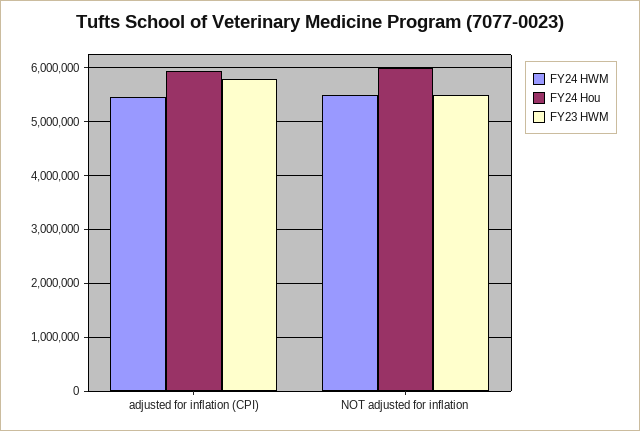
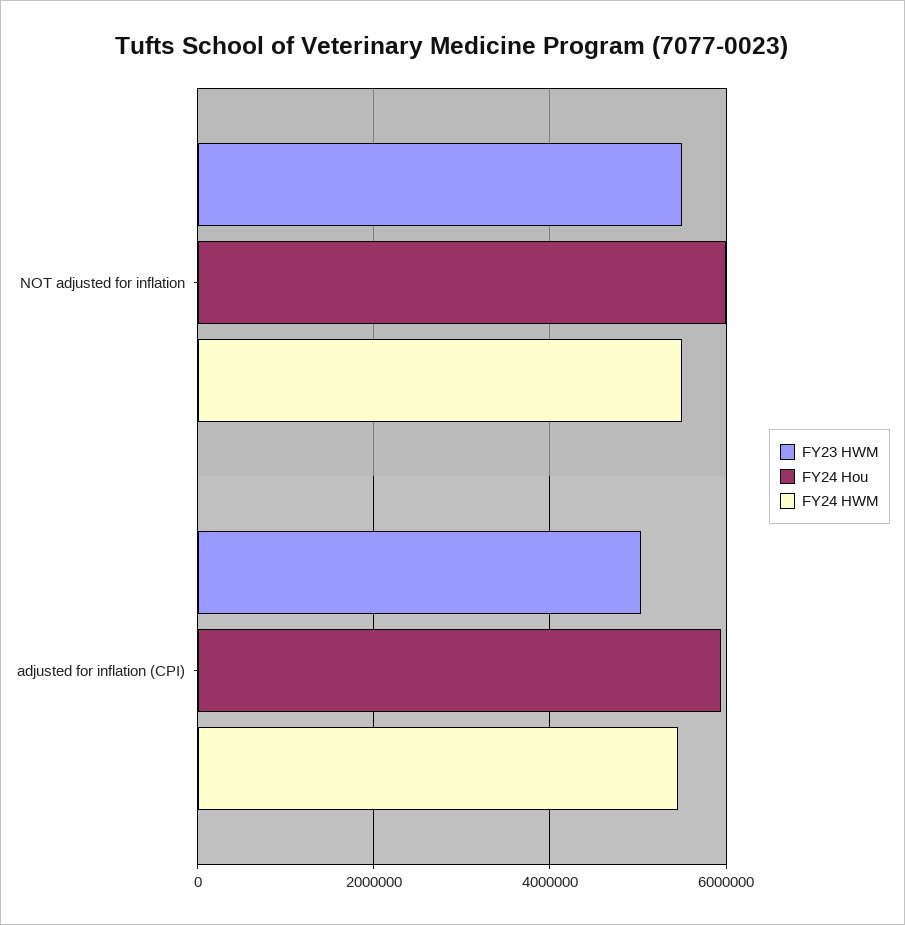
FY23 HWM, adjusted for inflation (CPI): 5800000 -> 5000000

